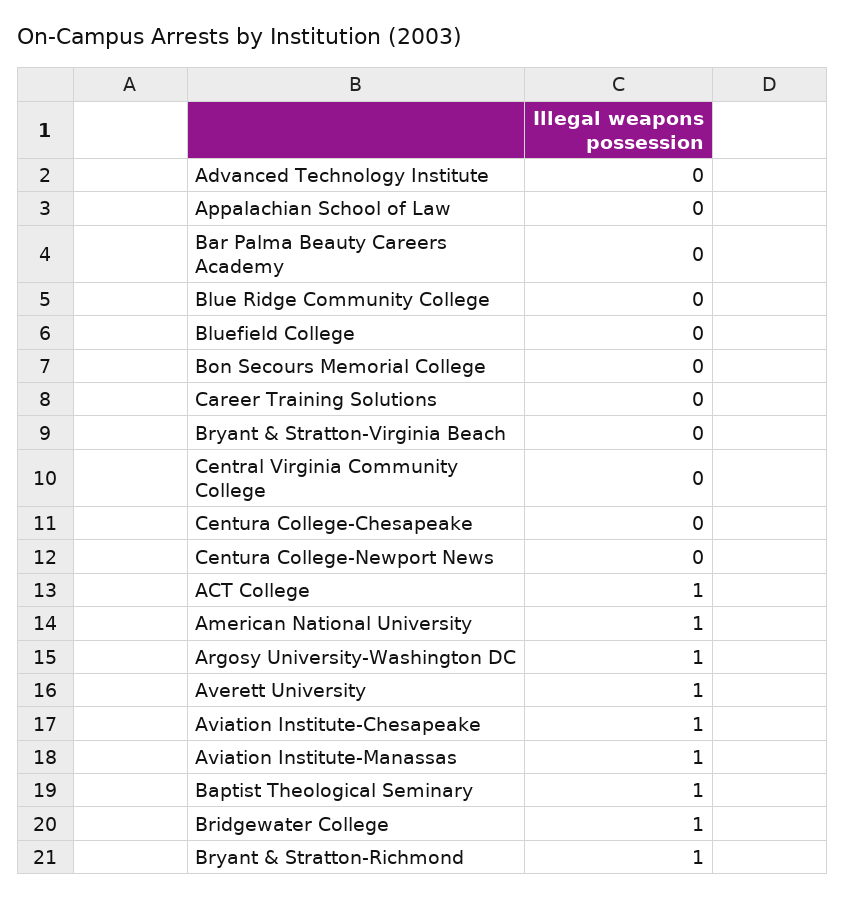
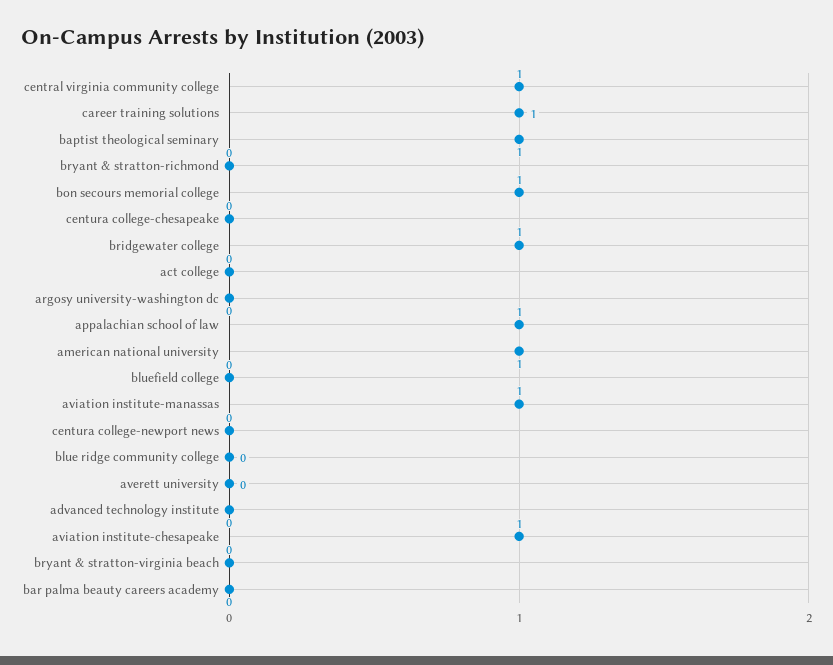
Appalachian School of Law: 0 -> 1
Bon Secours Memorial College: 0 -> 1
Career Training Solutions: 0 -> 1
Central Virginia Community College: 0 -> 1
ACT College: 1 -> 0
Argosy University-Washington DC: 1 -> 0
Averett University: 1 -> 0
Bryant & Stratton-Richmond: 1 -> 0

